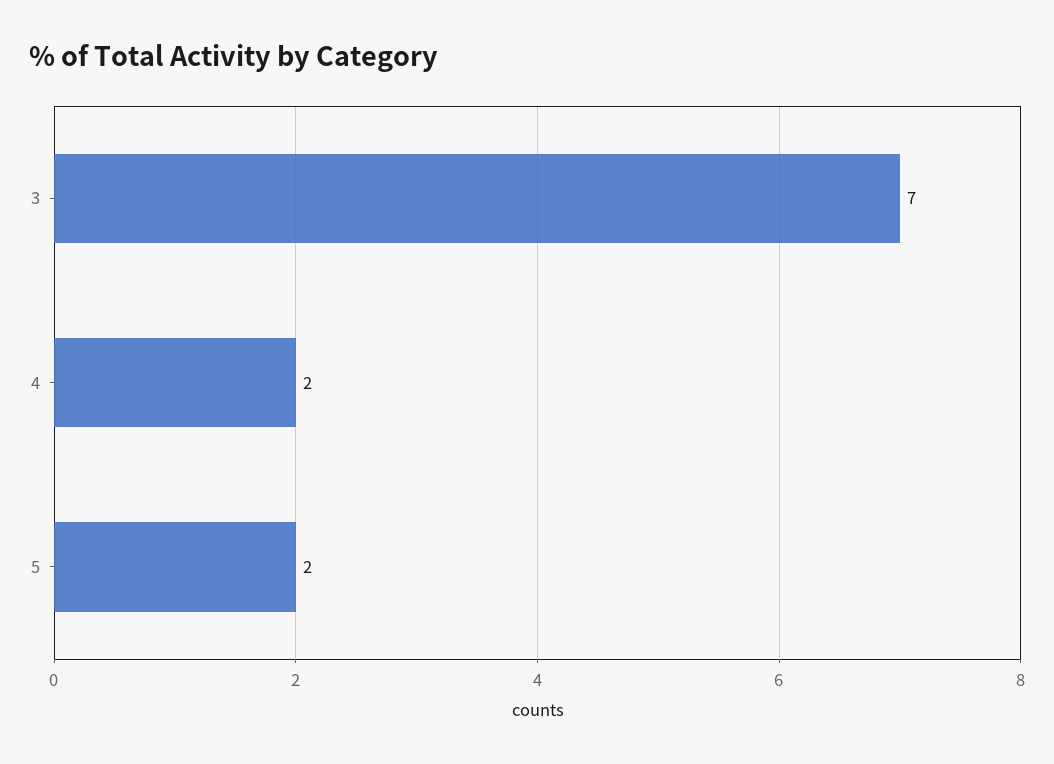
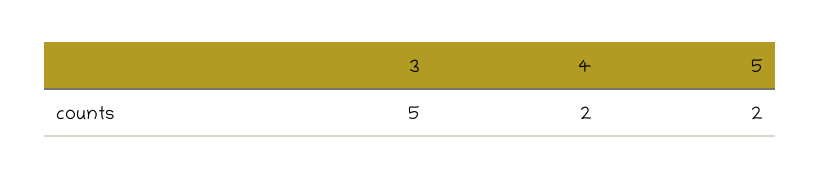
3: 7 -> 5

